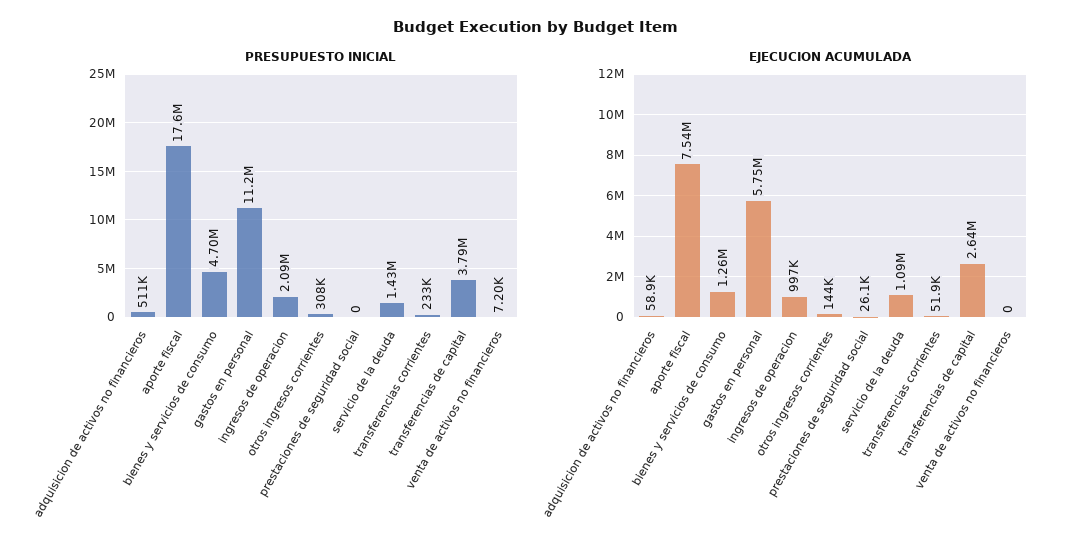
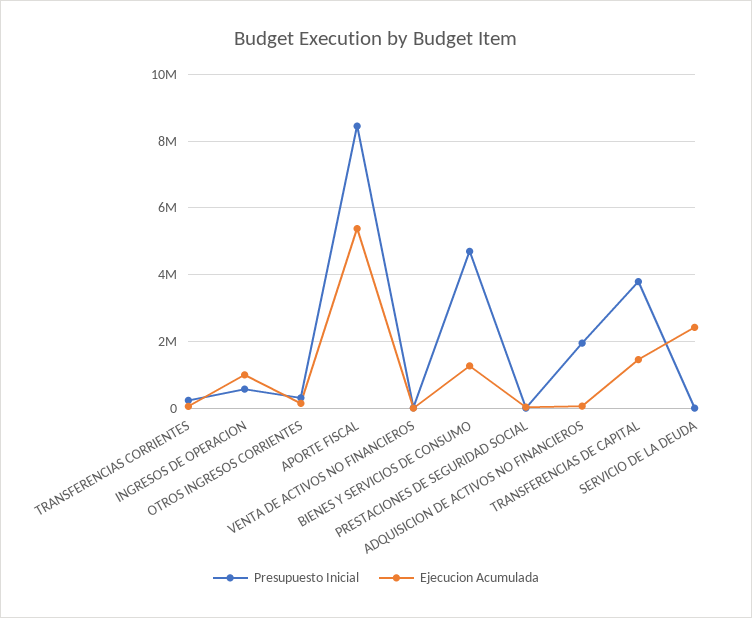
PRESUPUESTO INICIAL, adquisicion de activos no financieros: 511000 -> 2000000
PRESUPUESTO INICIAL, aporte fiscal: 17600000 -> 8400000
PRESUPUESTO INICIAL, gastos en personal: 11200000 -> none
PRESUPUESTO INICIAL, ingresos de operacion: 2090000 -> 600000
PRESUPUESTO INICIAL, servicio de la deuda: 1430000 -> 0
EJECUCION ACUMULADA, aporte fiscal: 7540000 -> 5400000
EJECUCION ACUMULADA, gastos en personal: 5750000 -> none
EJECUCION ACUMULADA, servicio de la deuda: 1090000 -> 2400000
EJECUCION ACUMULADA, transferencias de capital: 2640000 -> 1400000

